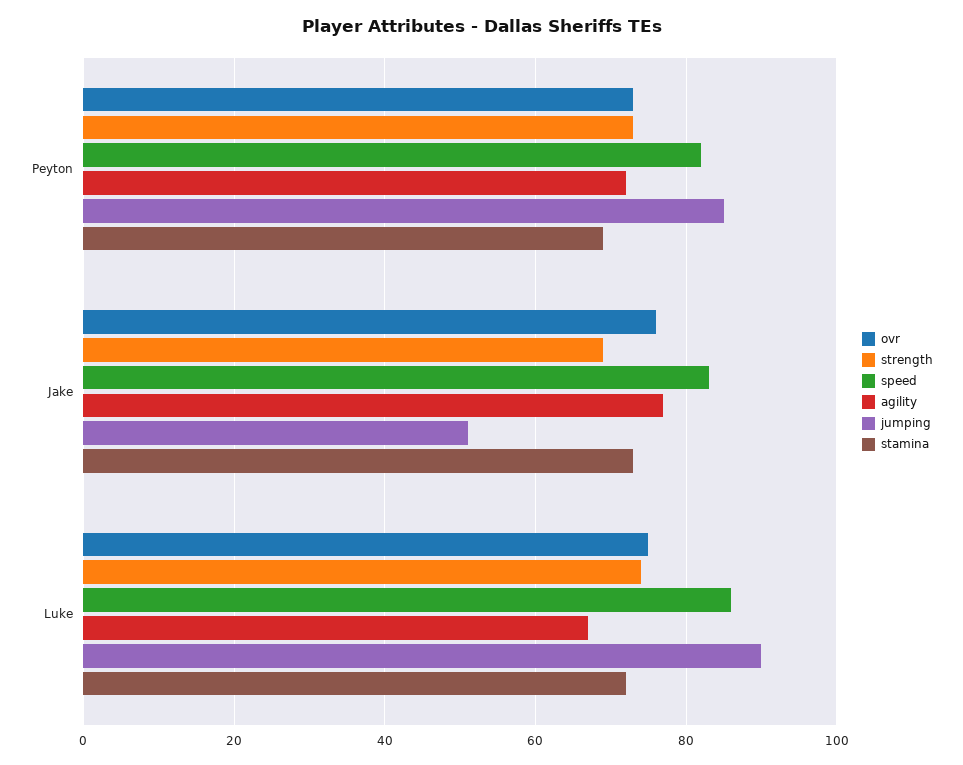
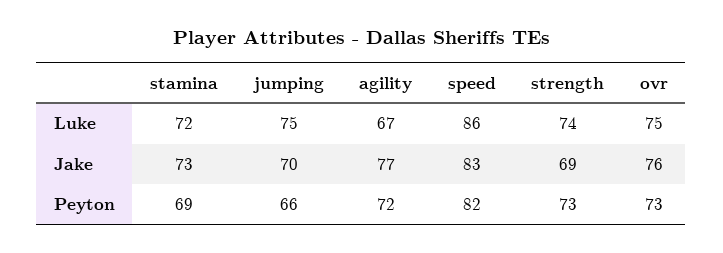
jumping, Peyton: 85 -> 66
jumping, Jake: 50 -> 70
jumping, Luke: 90 -> 75

